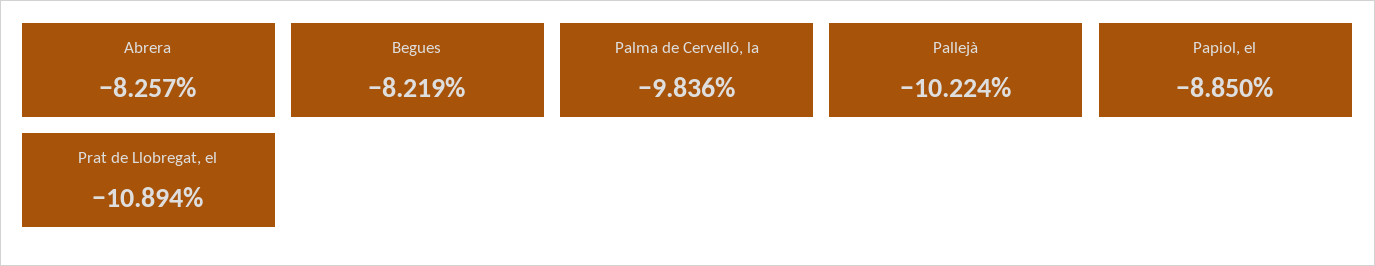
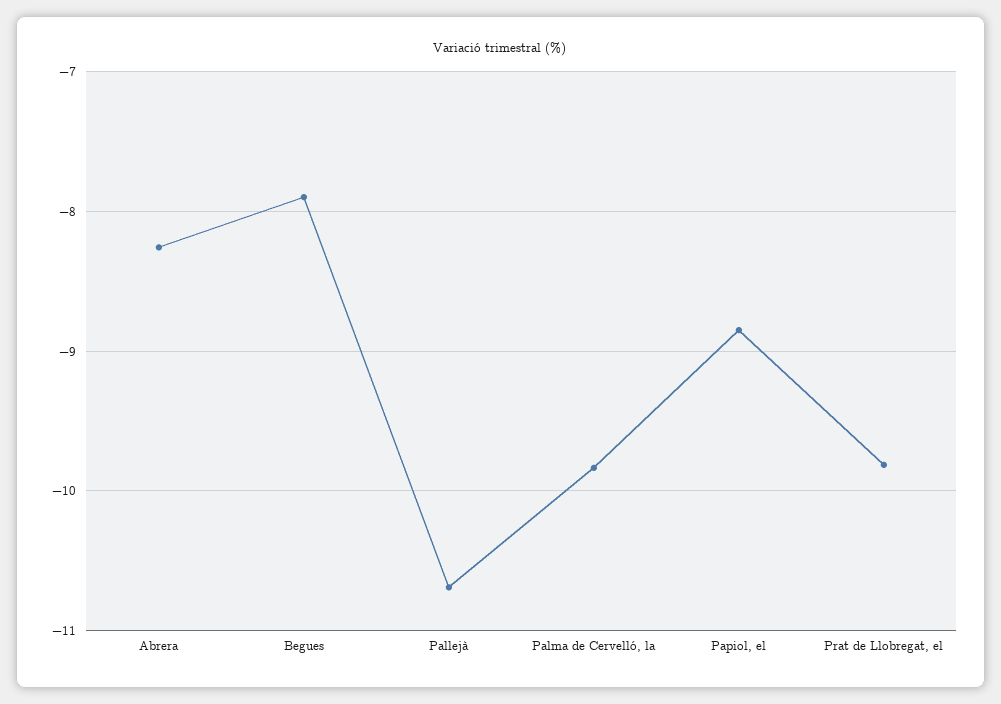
Begues: -8.219 -> -7.9
Pallejà: -10.224 -> -10.7
Prat de Llobregat, el: -10.894 -> -9.8

